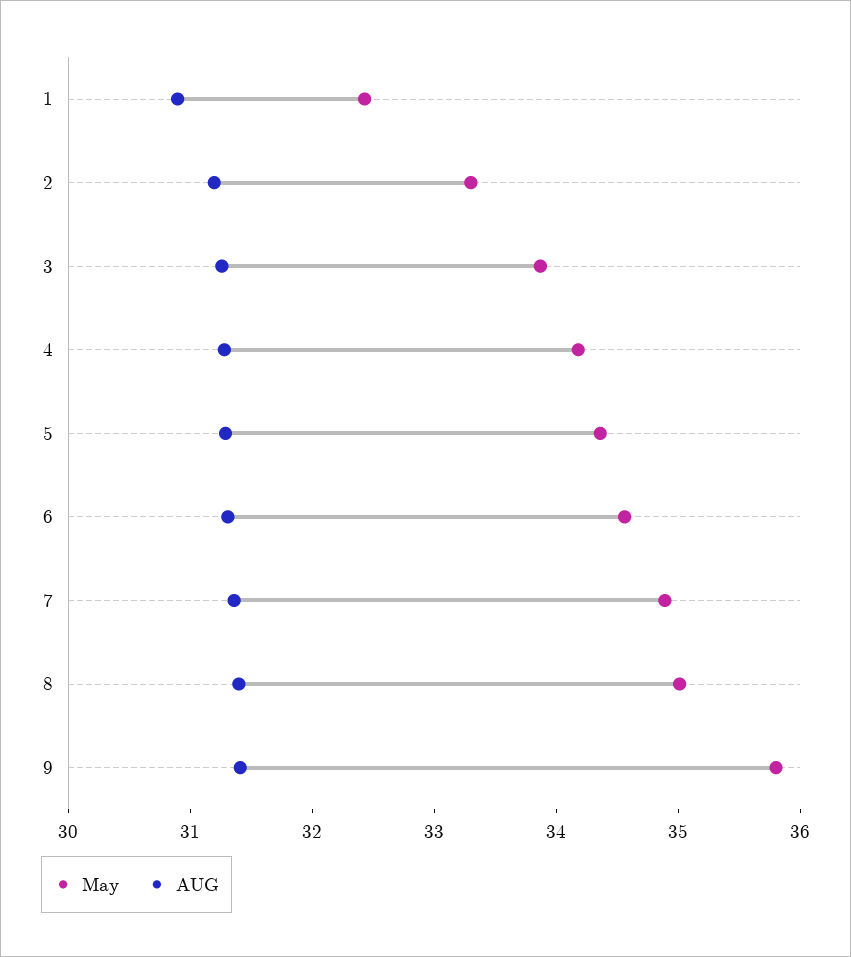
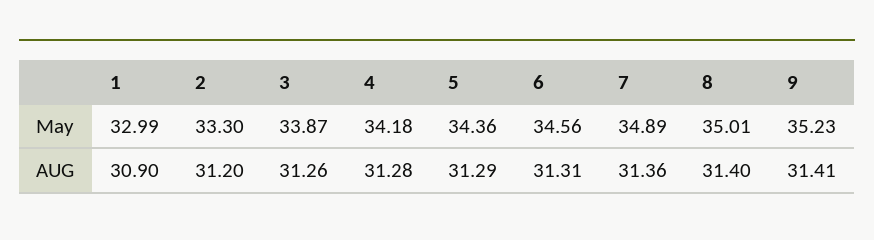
May, 1: 32.4 -> 32.99
May, 9: 35.8 -> 35.23

